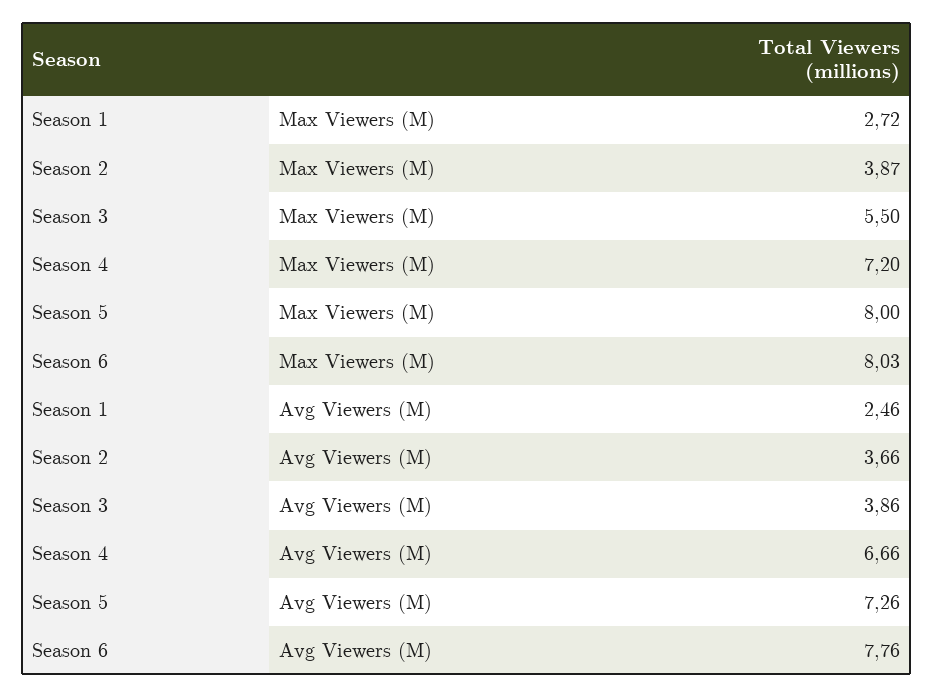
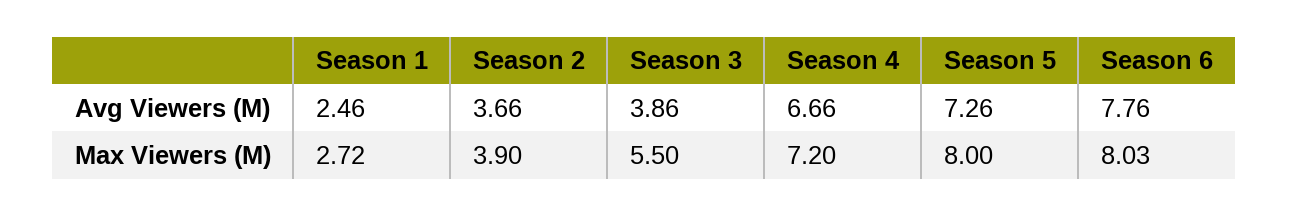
Season 2, Max Viewers (M): 3.87 -> 3.9

